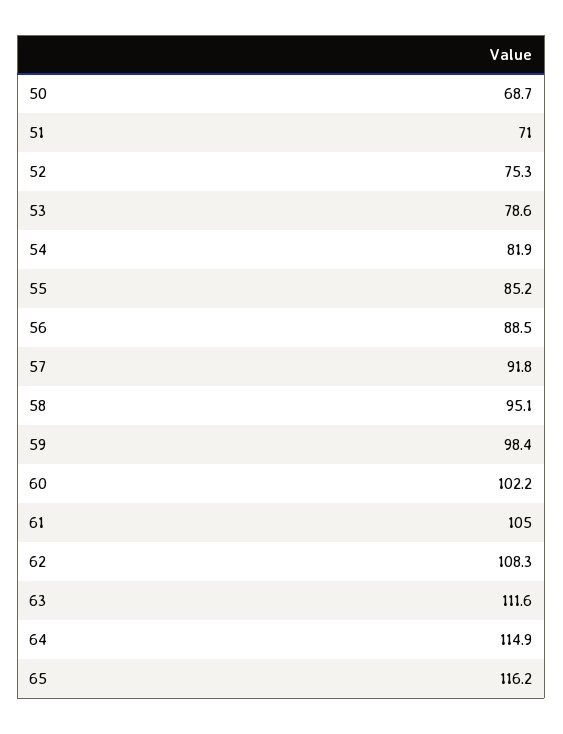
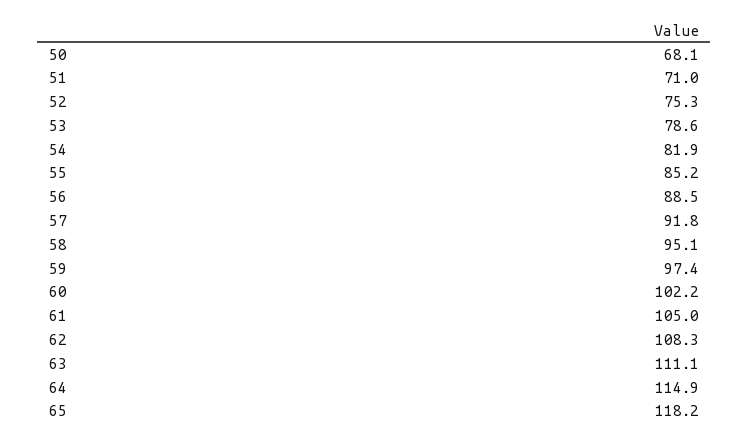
50: 68.7 -> 68.1
59: 98.4 -> 97.4
63: 111.6 -> 111.1
65: 116.2 -> 118.2

